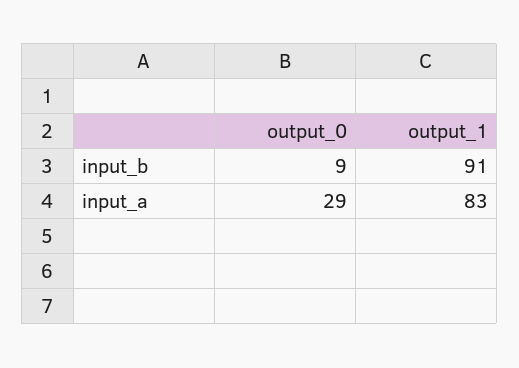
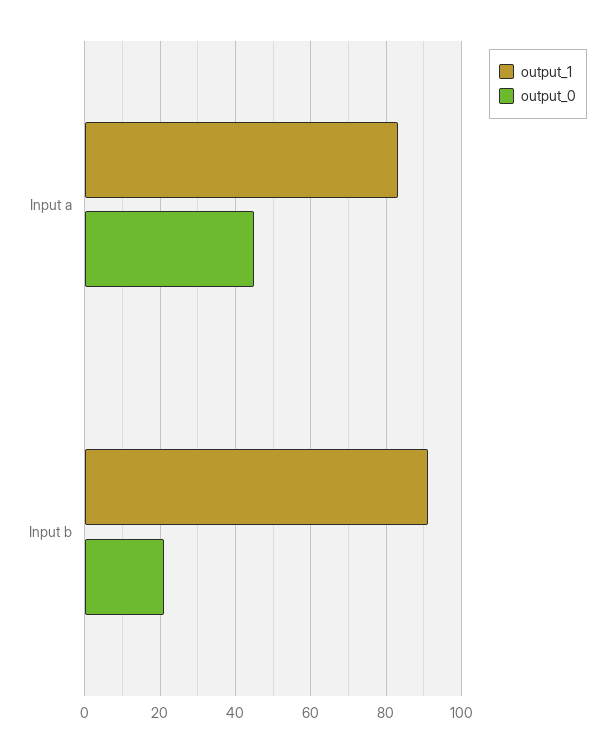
output_0, input_b: 9 -> 20
output_0, input_a: 29 -> 45

